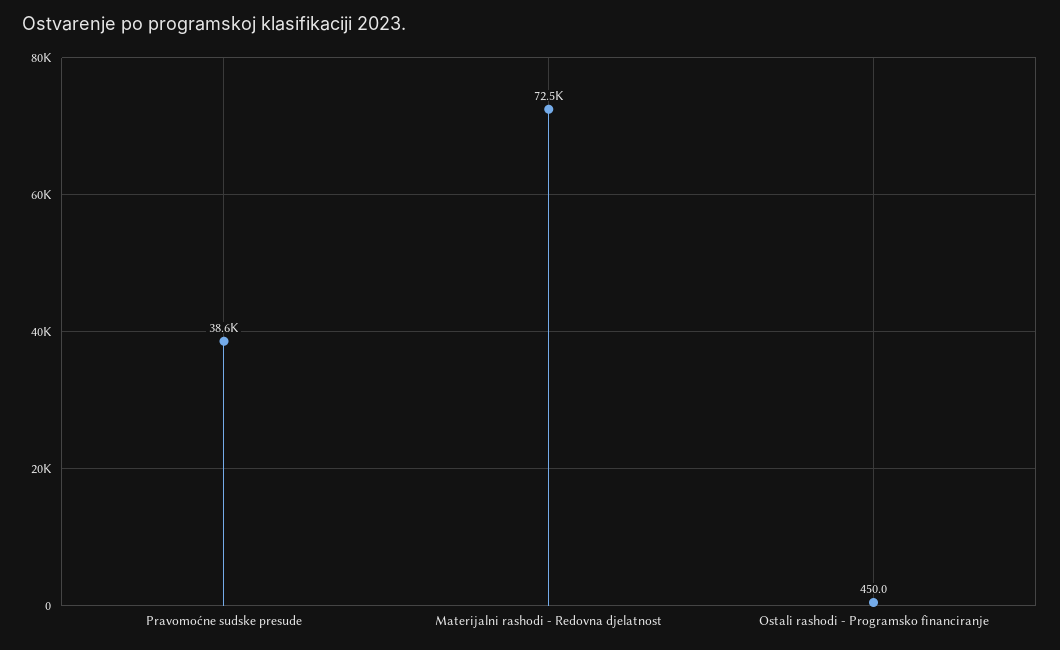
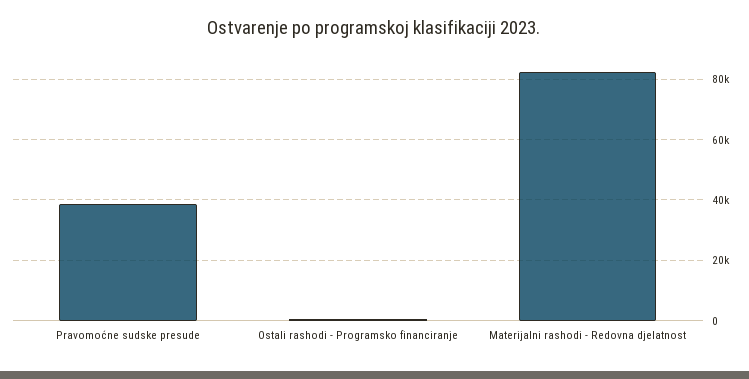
Materijalni rashodi - Redovna djelatnost: 72500 -> 82000

